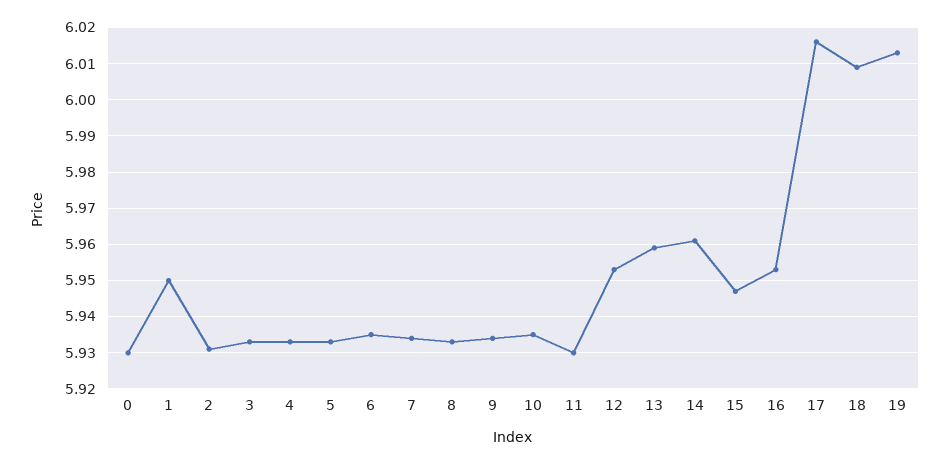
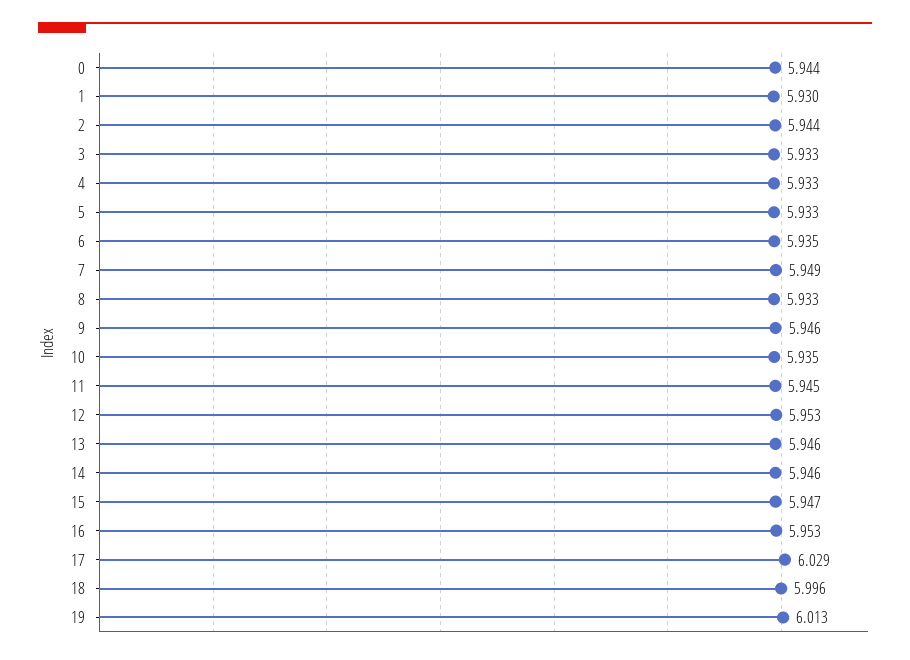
0: 5.93 -> 5.944
1: 5.95 -> 5.93
2: 5.93 -> 5.944
7: 5.935 -> 5.949
9: 5.935 -> 5.946
11: 5.93 -> 5.945
13: 5.96 -> 5.946
14: 5.96 -> 5.946
17: 6.015 -> 6.029
18: 6.01 -> 5.996

